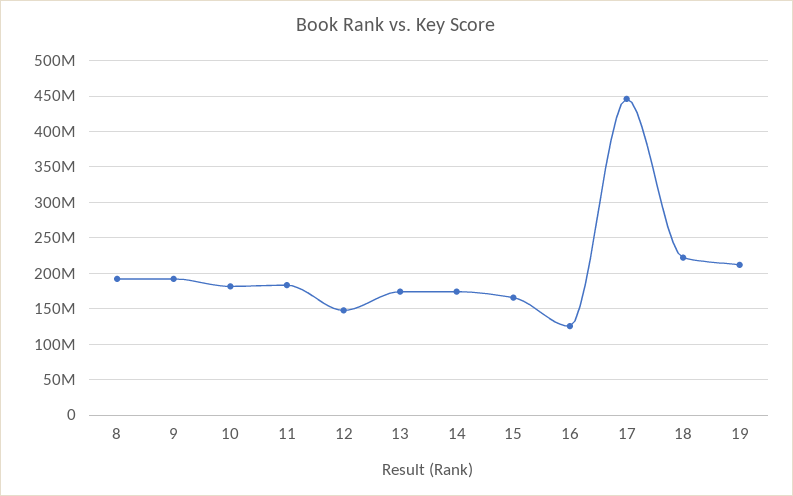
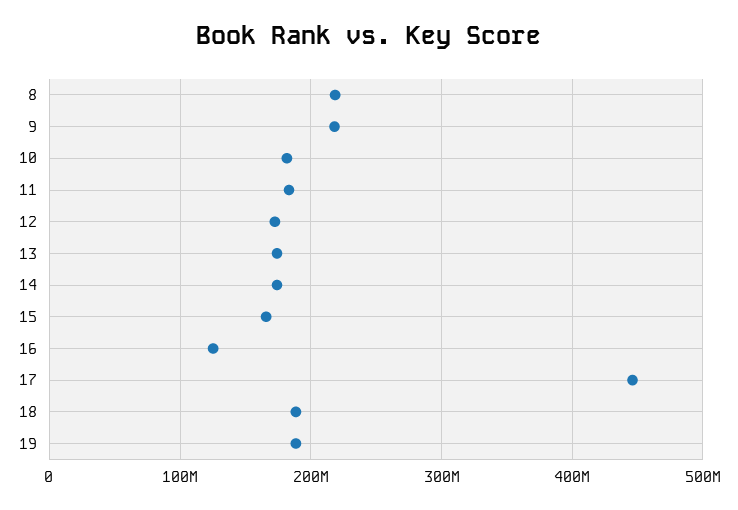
8: 190000000 -> 220000000
9: 190000000 -> 220000000
12: 150000000 -> 170000000
18: 220000000 -> 190000000
19: 210000000 -> 190000000

